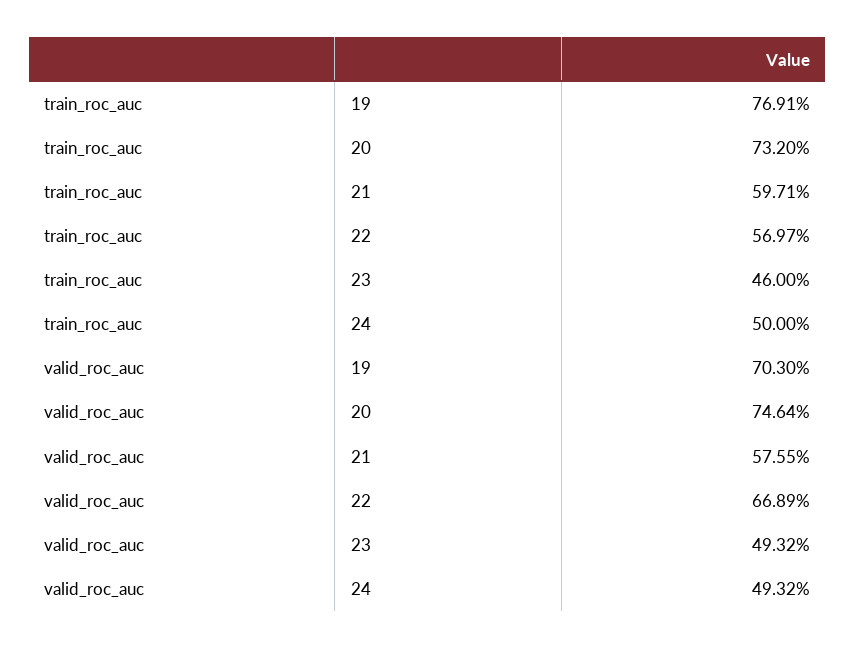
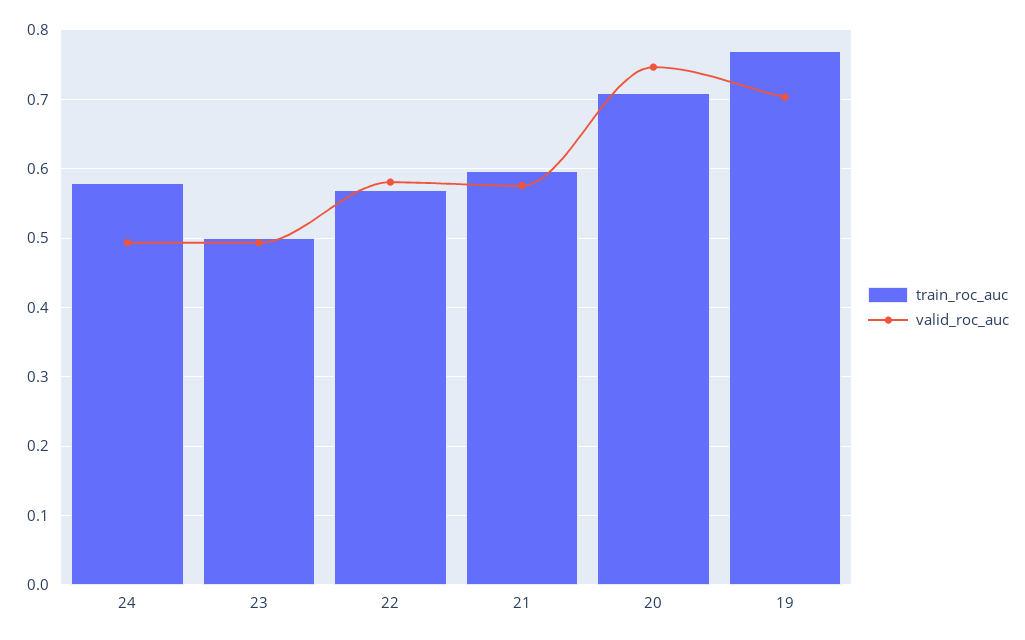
train_roc_auc, 20: 0.732 -> 0.71
train_roc_auc, 23: 0.46 -> 0.5
train_roc_auc, 24: 0.5 -> 0.58
valid_roc_auc, 22: 0.6689 -> 0.58

